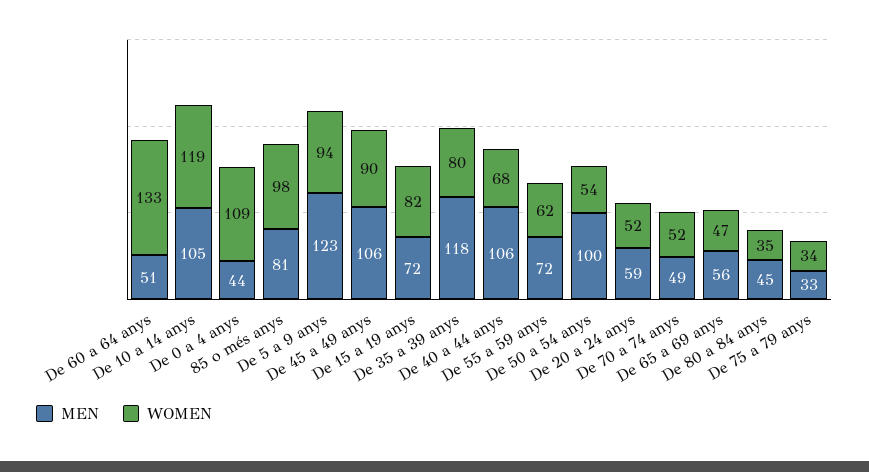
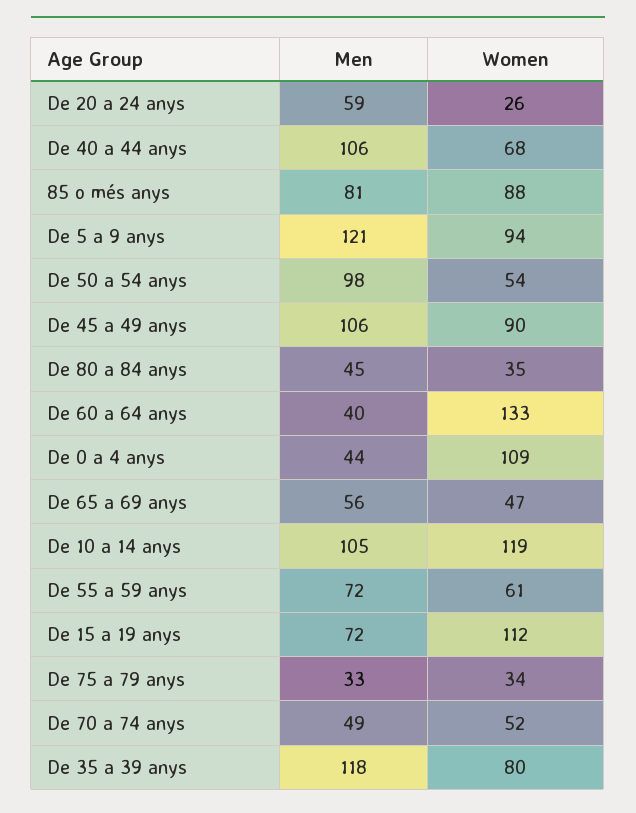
MEN, De 60 a 64 anys: 51 -> 40
WOMEN, 85 o més anys: 98 -> 88
MEN, De 5 a 9 anys: 123 -> 121
WOMEN, De 15 a 19 anys: 82 -> 112
WOMEN, De 55 a 59 anys: 62 -> 61
MEN, De 50 a 54 anys: 100 -> 98
WOMEN, De 20 a 24 anys: 52 -> 26

